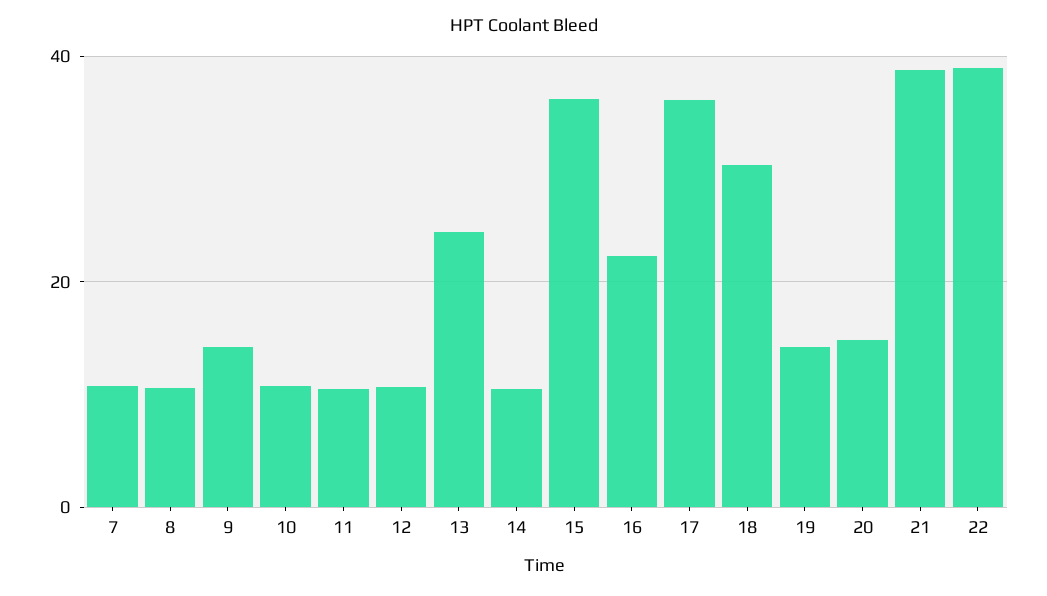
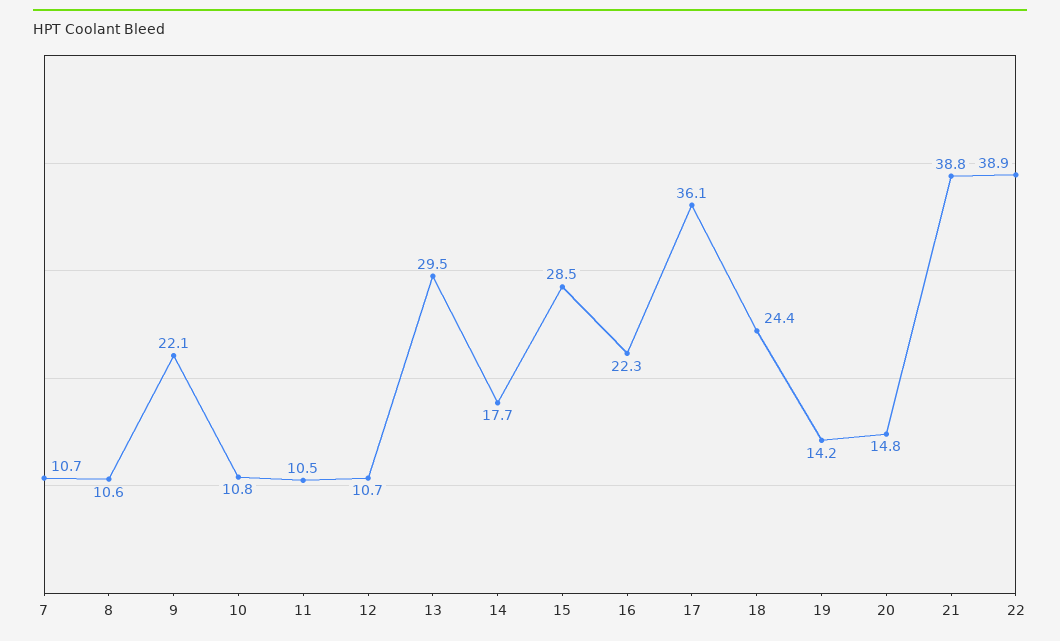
9: 14 -> 22.1
13: 24 -> 29.5
14: 10 -> 17.7
15: 36 -> 28.5
18: 30 -> 24.4

